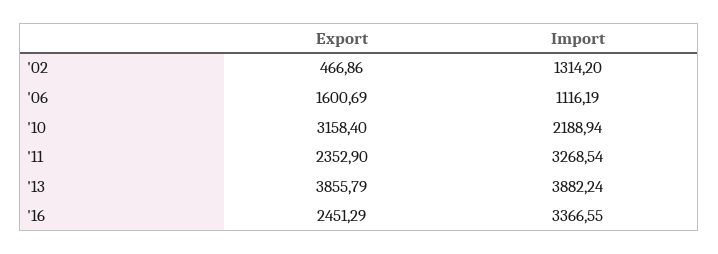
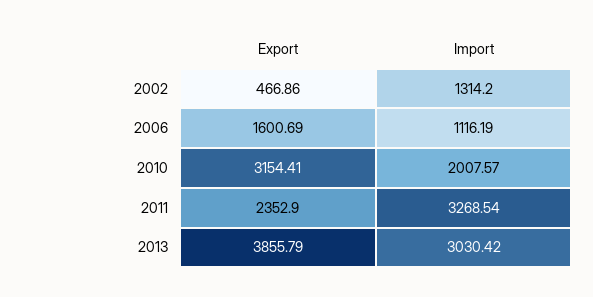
Export, '10: 3158.4 -> 3154.41
Import, '10: 2188.94 -> 2007.57
Import, '13: 3882.24 -> 3030.42
Export, '16: 2451.29 -> none
Import, '16: 3366.55 -> none

